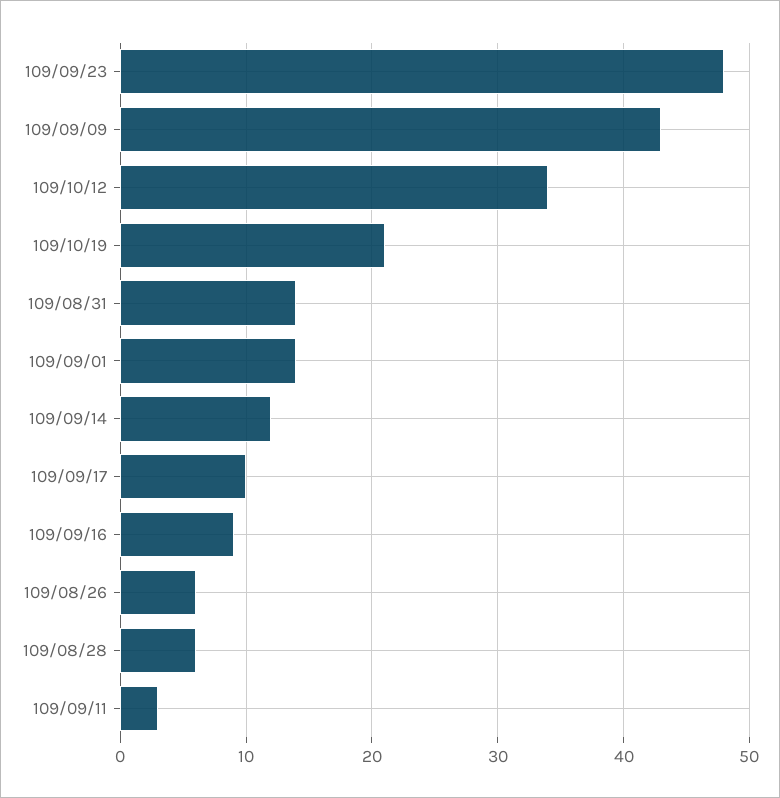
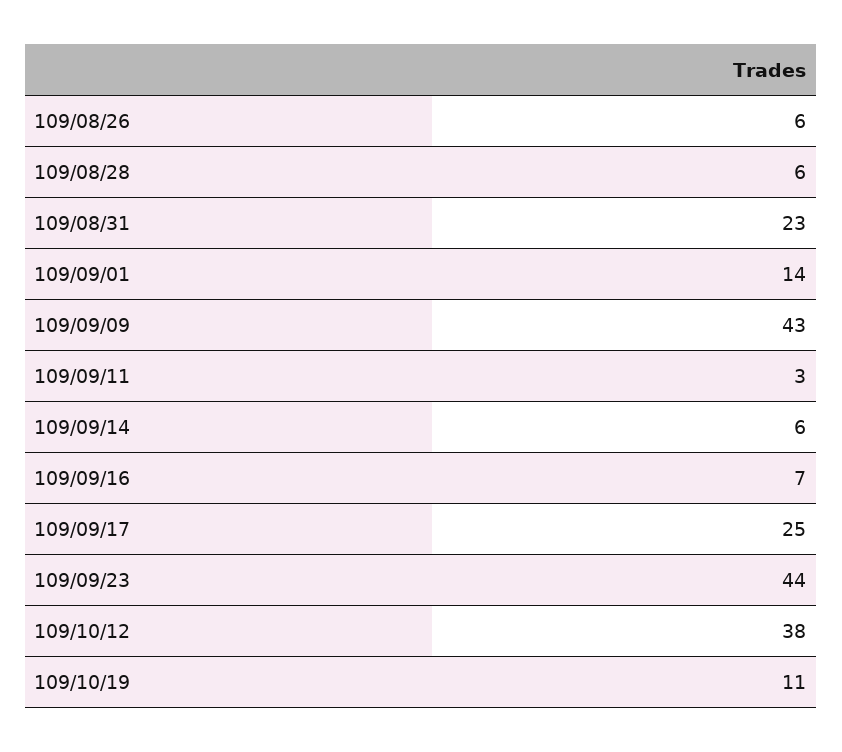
109/09/23: 48 -> 44
109/10/12: 34 -> 38
109/10/19: 21 -> 11
109/08/31: 14 -> 23
109/09/14: 12 -> 6
109/09/17: 10 -> 25
109/09/16: 9 -> 7

